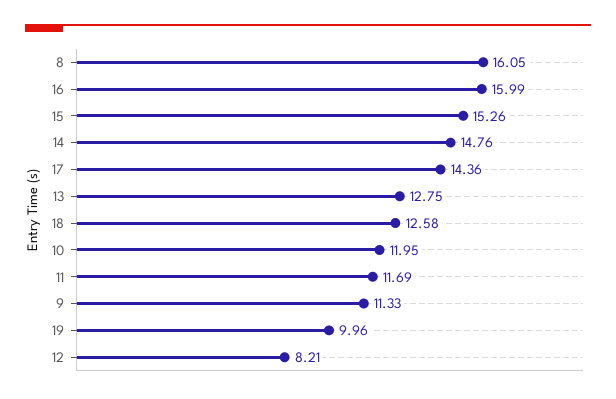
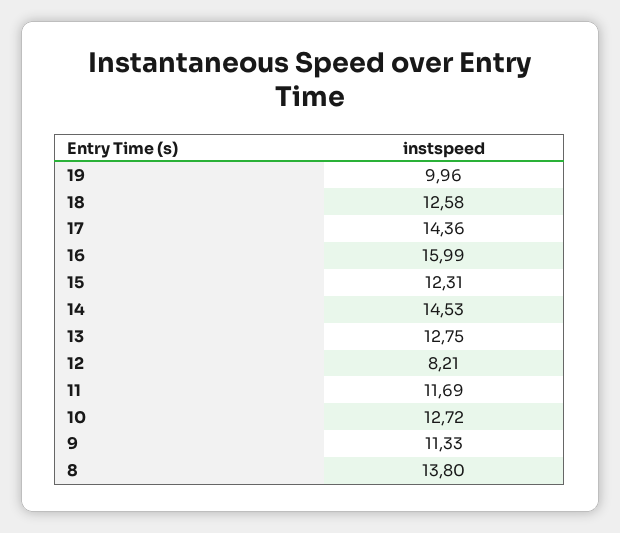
8: 16.05 -> 13.8
15: 15.26 -> 12.31
14: 14.76 -> 14.53
10: 11.95 -> 12.72

